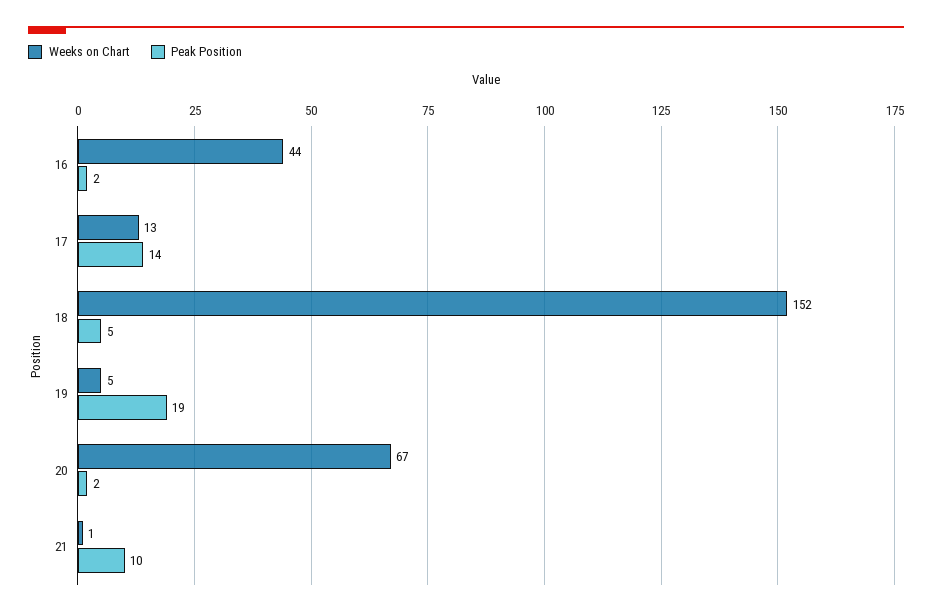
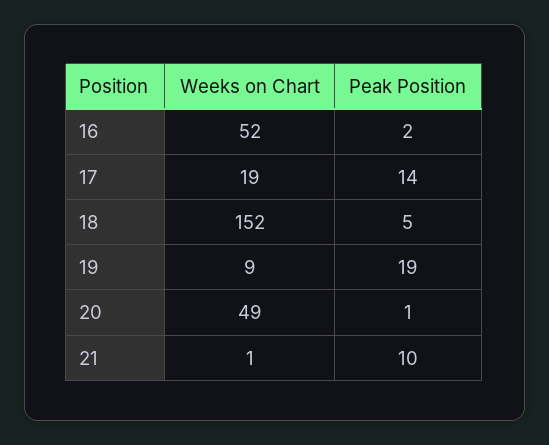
Weeks on Chart, 16: 44 -> 52
Weeks on Chart, 17: 13 -> 19
Weeks on Chart, 19: 5 -> 9
Weeks on Chart, 20: 67 -> 49
Peak Position, 20: 2 -> 1

